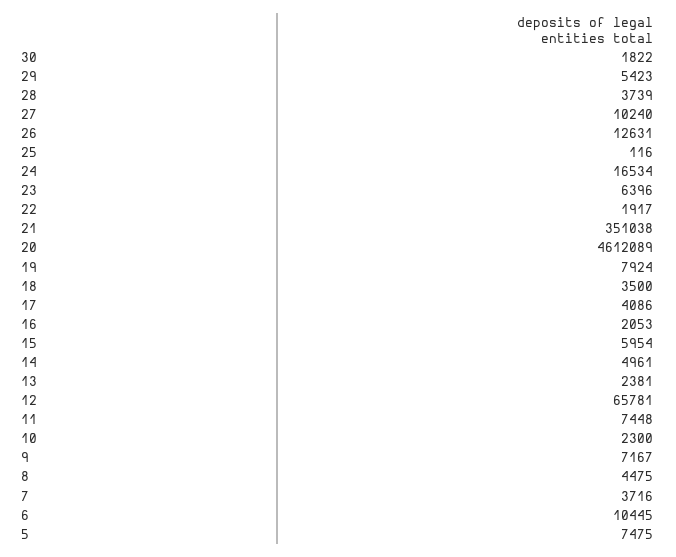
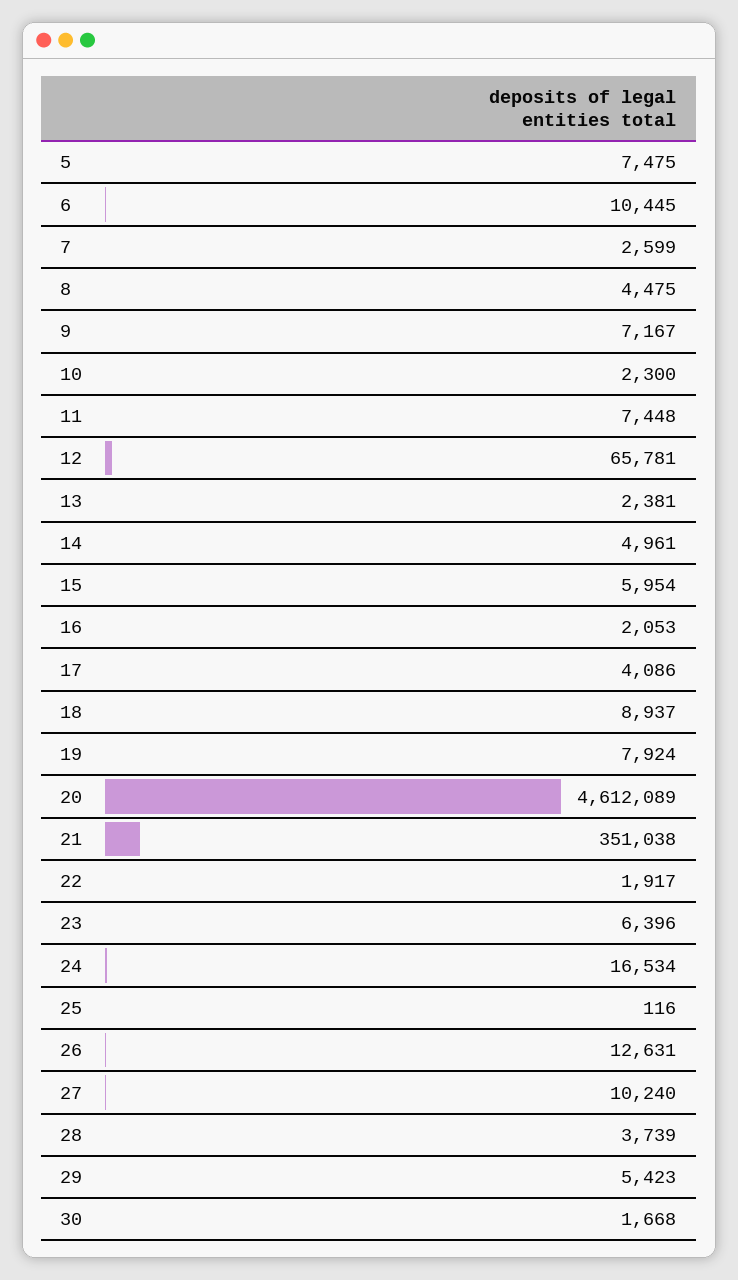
30: 1822 -> 1668
18: 3500 -> 8937
7: 3716 -> 2599

